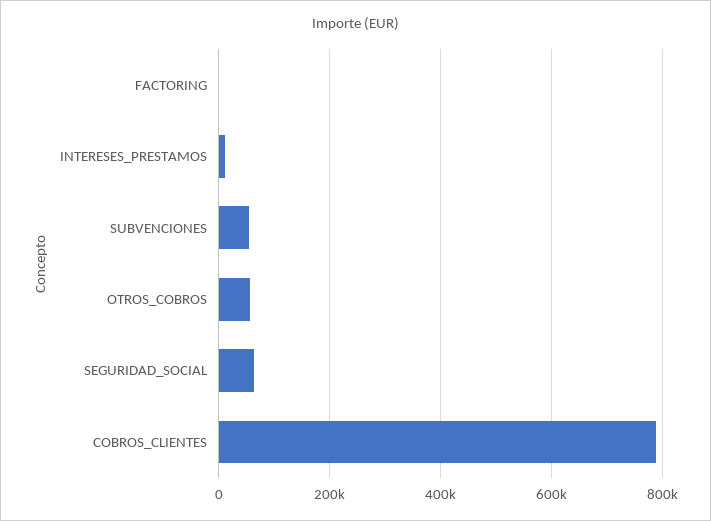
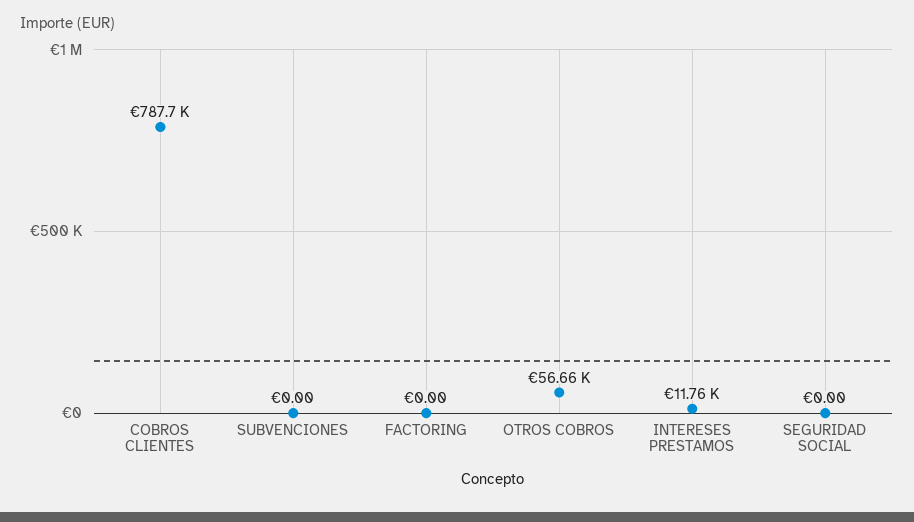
SUBVENCIONES: 60000 -> 0
SEGURIDAD_SOCIAL: 60000 -> 0

